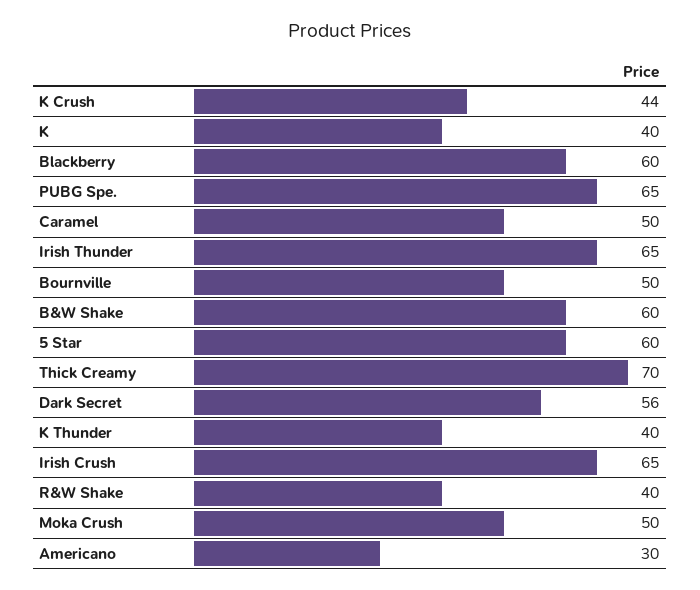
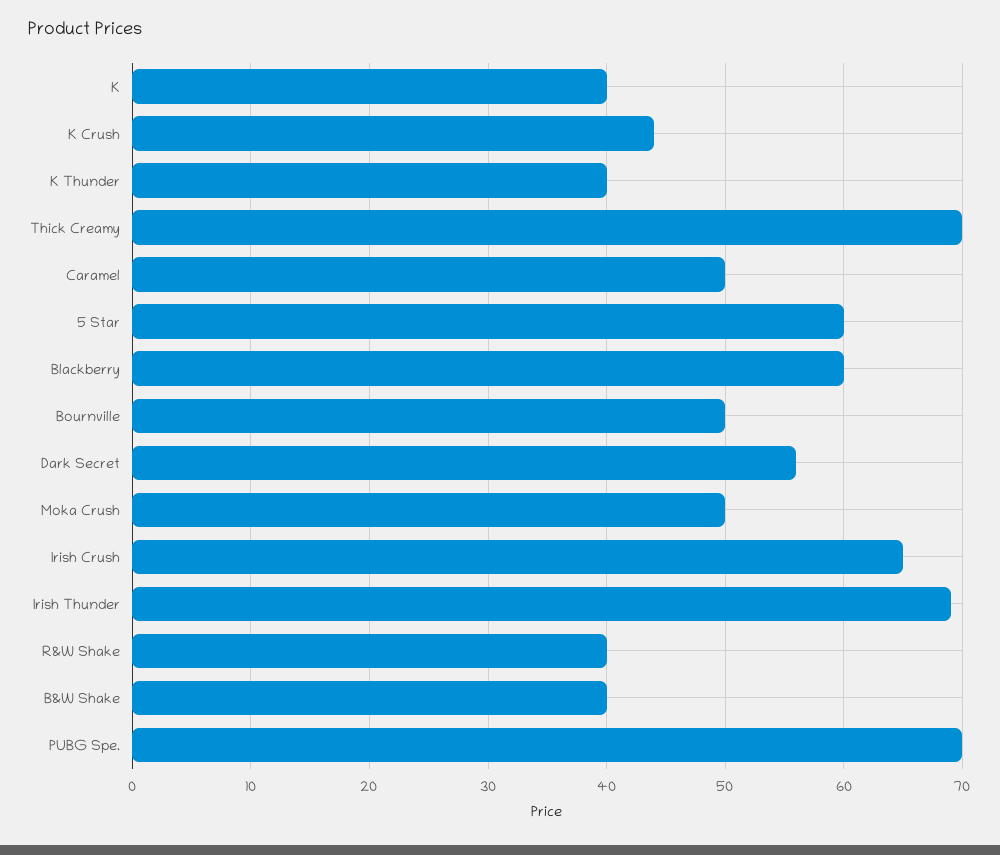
PUBG Spe.: 65 -> 70
Irish Thunder: 65 -> 69
B&W Shake: 60 -> 40
Americano: 30 -> none

